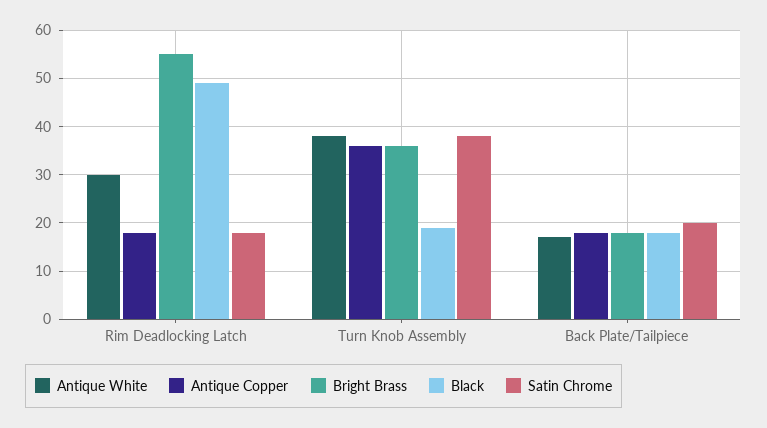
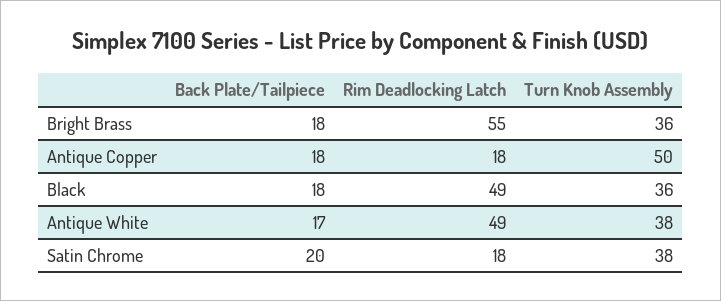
Antique White, Rim Deadlocking Latch: 30 -> 49
Antique Copper, Turn Knob Assembly: 35 -> 50
Black, Turn Knob Assembly: 20 -> 36

